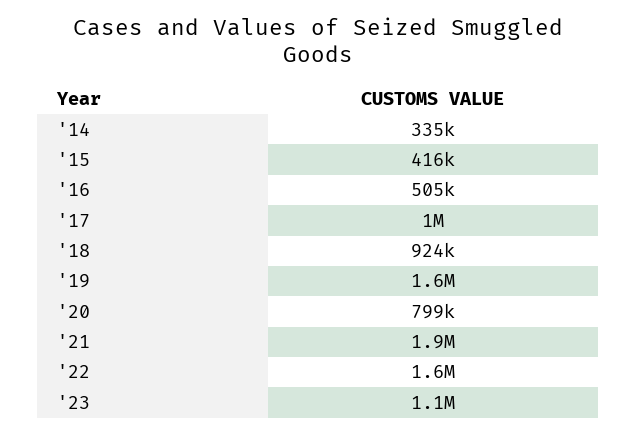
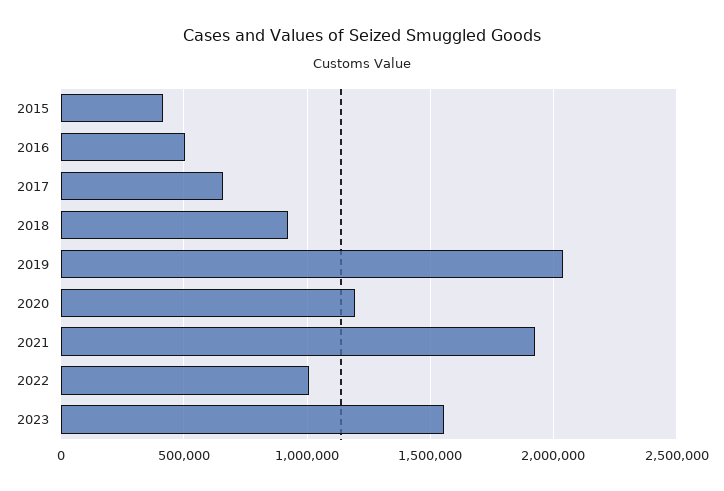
'14: 335000 -> none
'17: 1000000 -> 650000
'19: 1600000 -> 2050000
'20: 799000 -> 1200000
'22: 1600000 -> 1000000
'23: 1100000 -> 1550000

